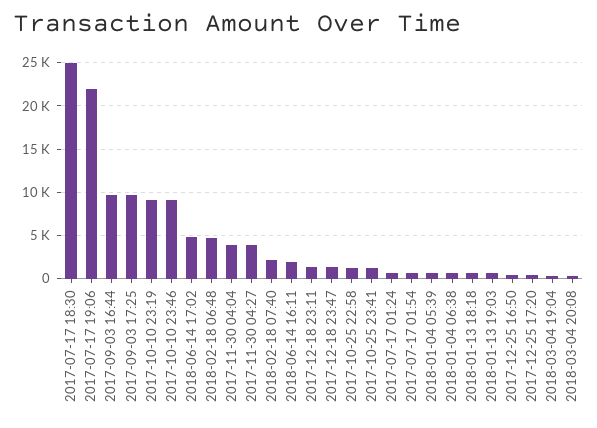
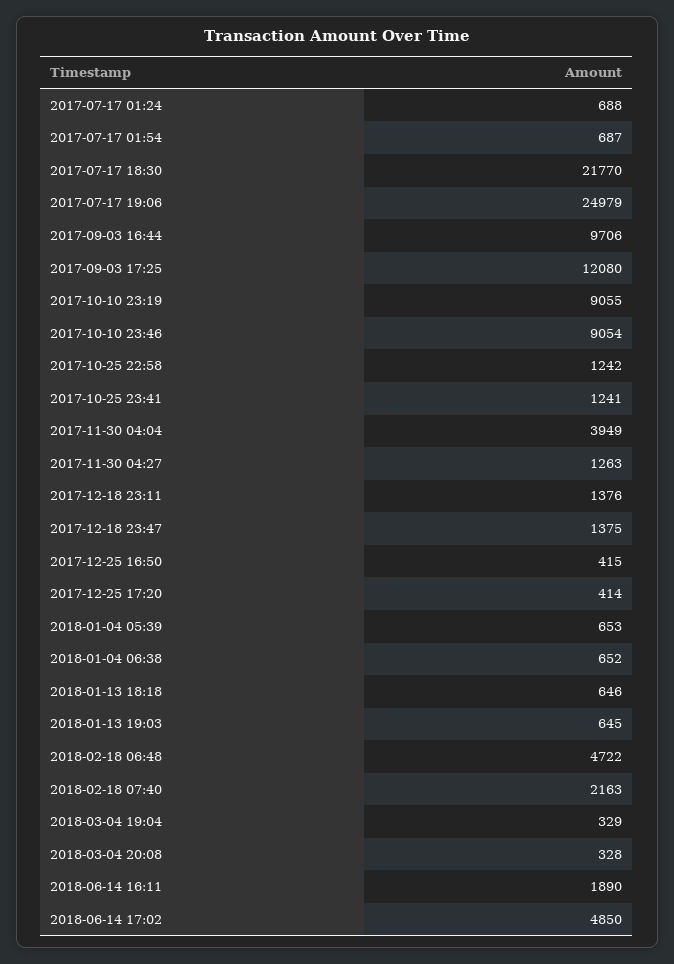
2017-07-17 18:30: 25000 -> 21770
2017-07-17 19:06: 22000 -> 24979
2017-09-03 17:25: 10000 -> 12080
2017-11-30 04:27: 4000 -> 1263

